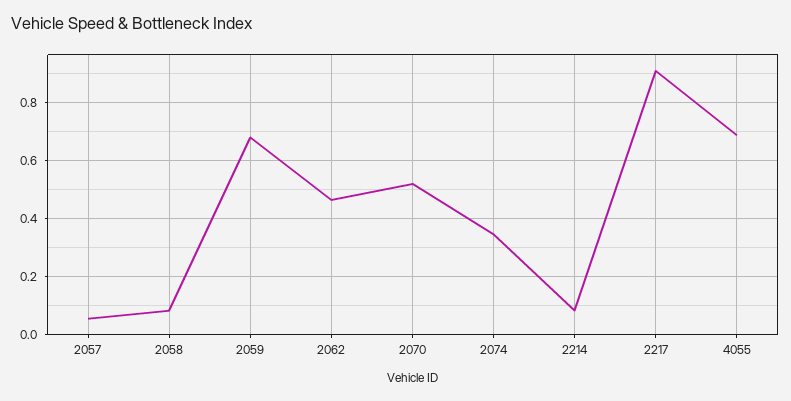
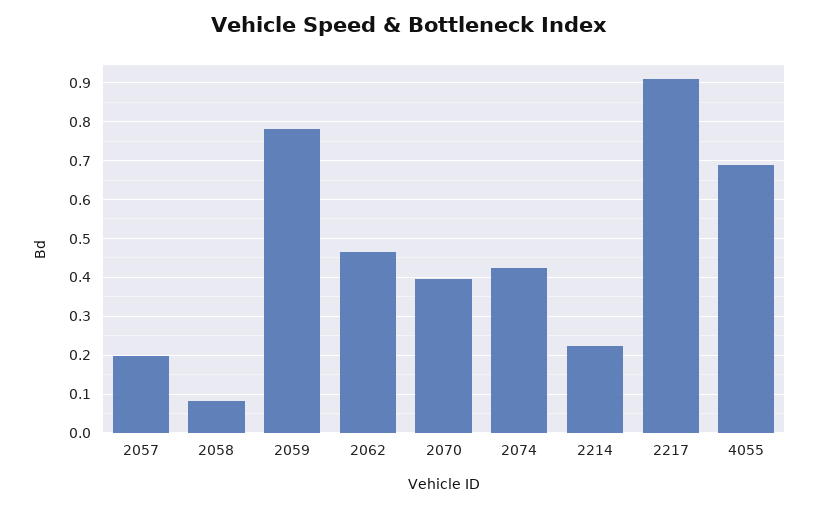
2057: 0.05 -> 0.2
2059: 0.675 -> 0.78
2070: 0.525 -> 0.4
2074: 0.35 -> 0.42
2214: 0.075 -> 0.22

